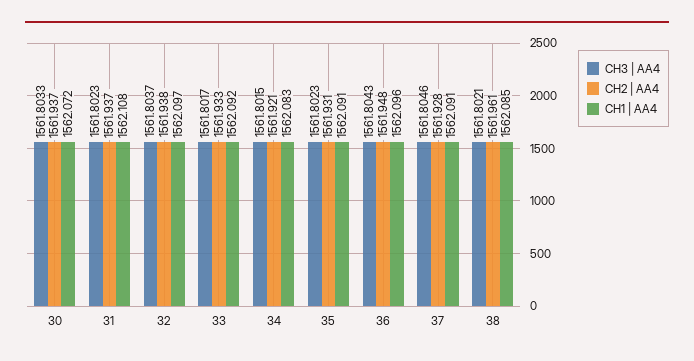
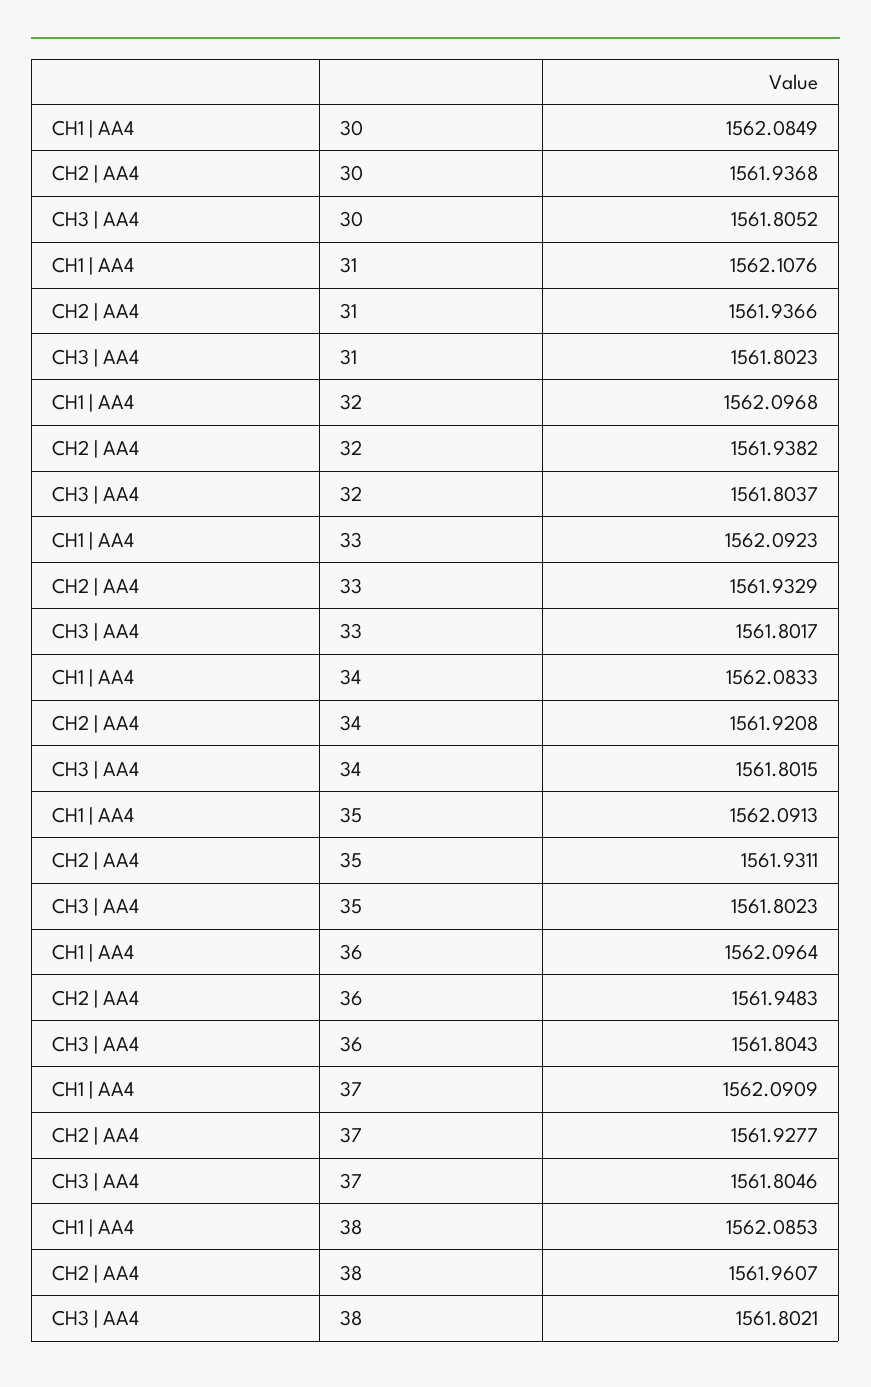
CH3 | AA4, 30: 1561.8033 -> 1561.8052
CH1 | AA4, 30: 1562.072 -> 1562.0849

